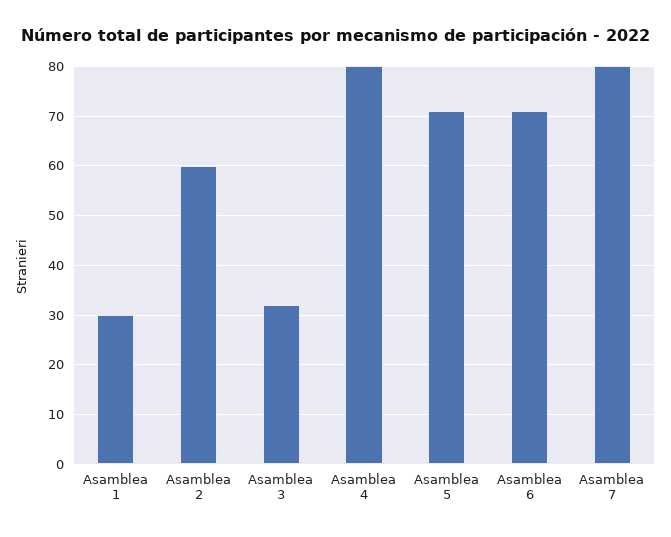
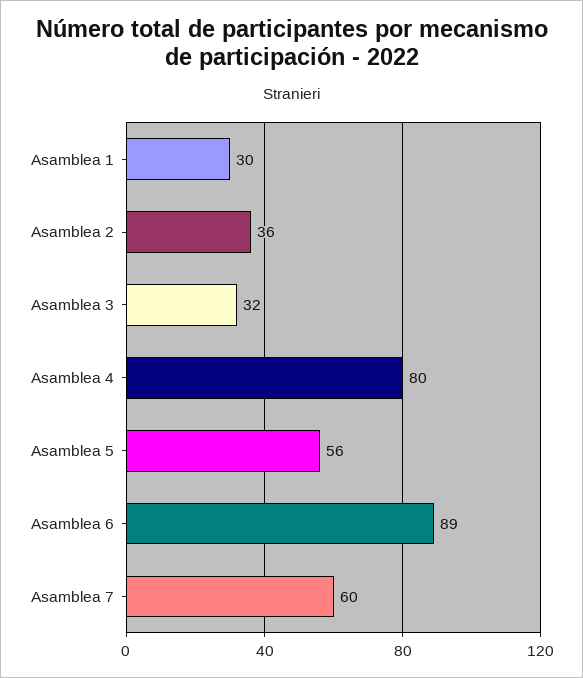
Asamblea 2: 60 -> 36
Asamblea 5: 70 -> 56
Asamblea 6: 70 -> 89
Asamblea 7: 80 -> 60

